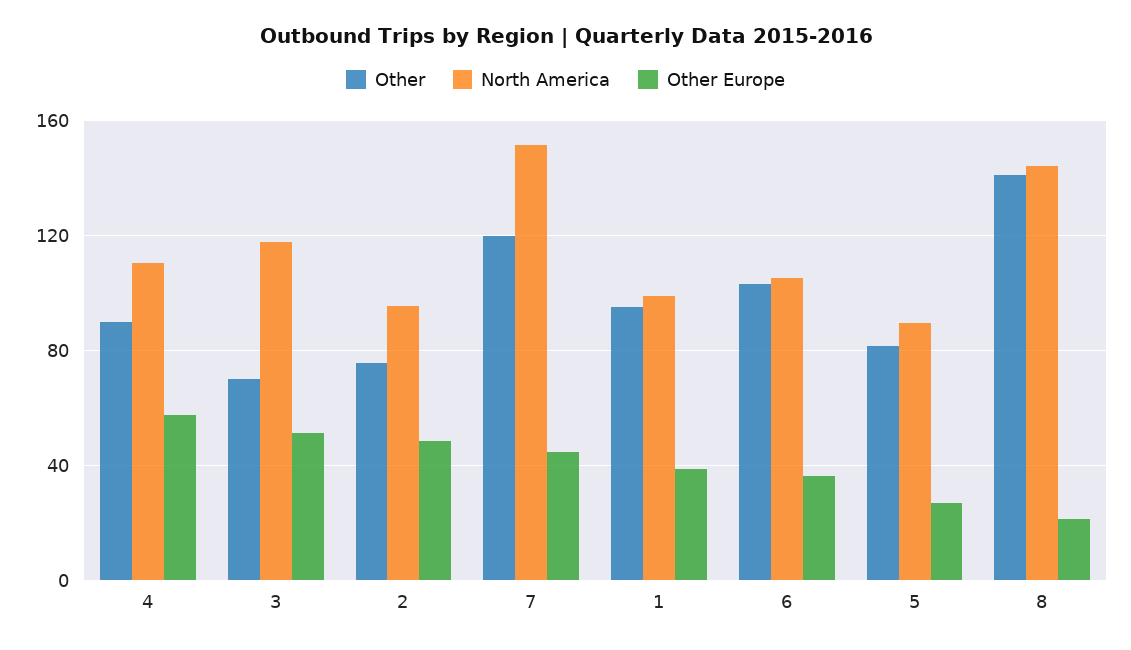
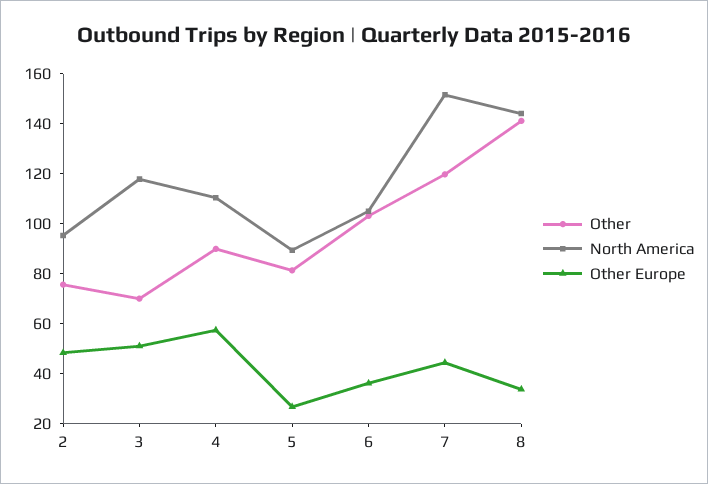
Other, 1: 95 -> none
North America, 1: 100 -> none
Other Europe, 1: 40 -> none
Other Europe, 8: 20 -> 35

